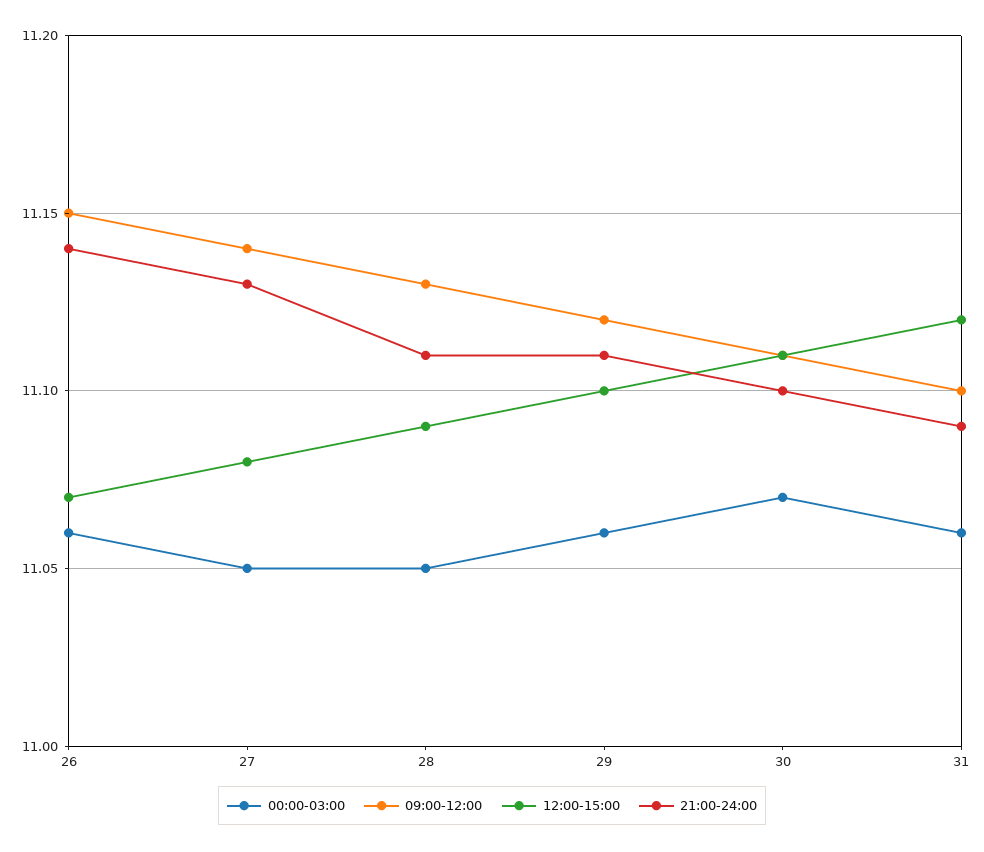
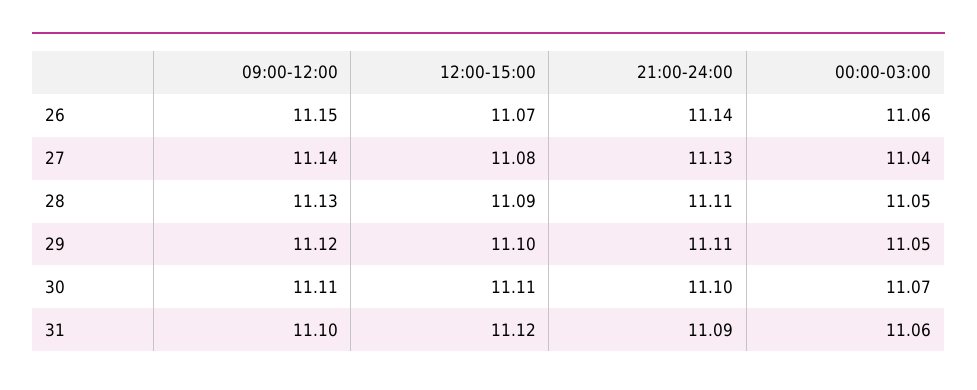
00:00-03:00, 27: 11.05 -> 11.04
00:00-03:00, 29: 11.06 -> 11.05

